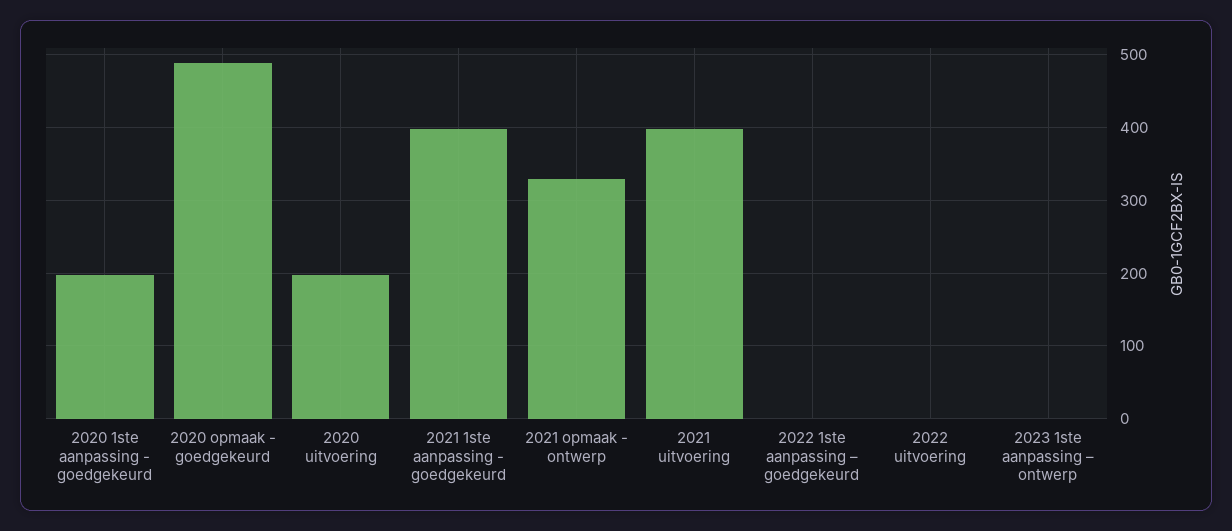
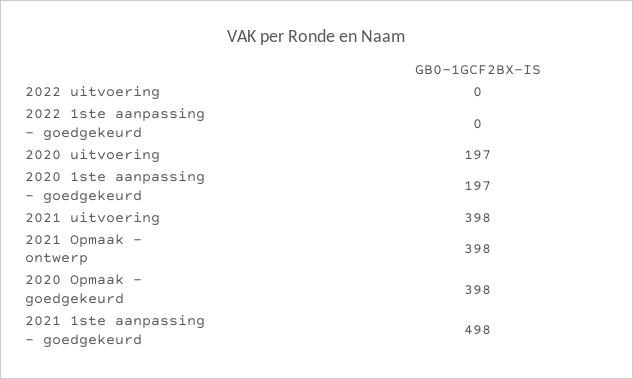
2020 opmaak - goedgekeurd: 490 -> 398
2021 1ste aanpassing - goedgekeurd: 400 -> 498
2021 opmaak - ontwerp: 330 -> 398
2023 1ste aanpassing – ontwerp: 0 -> none

